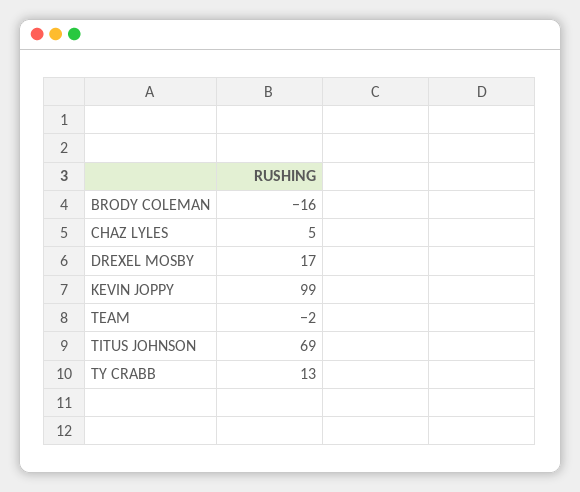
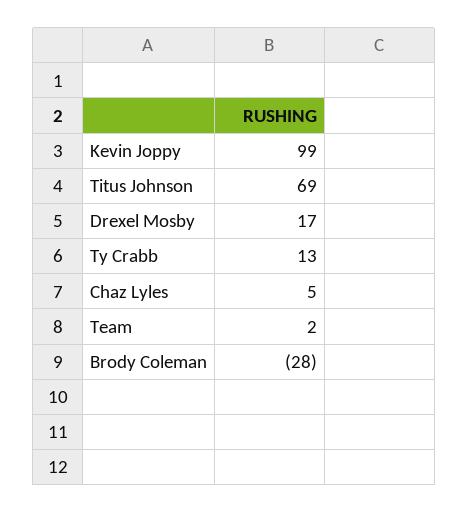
BRODY COLEMAN: -16 -> -28
TEAM: -2 -> 2

